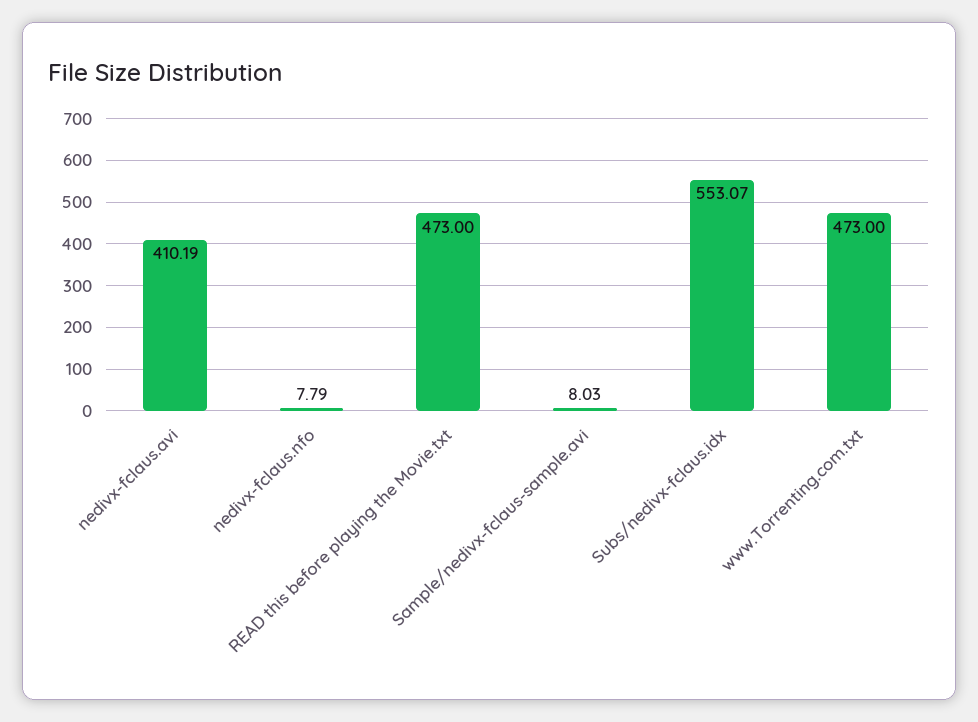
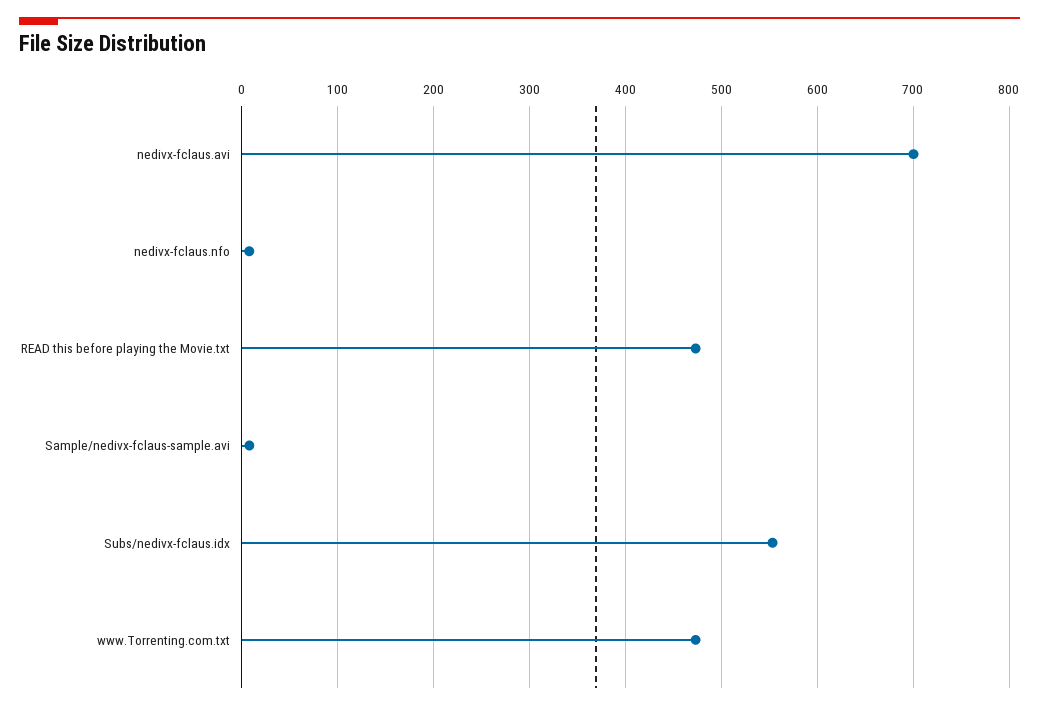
nedivx-fclaus.avi: 410.19 -> 700

